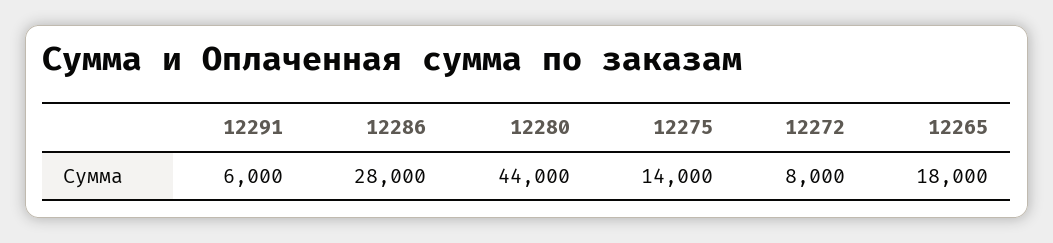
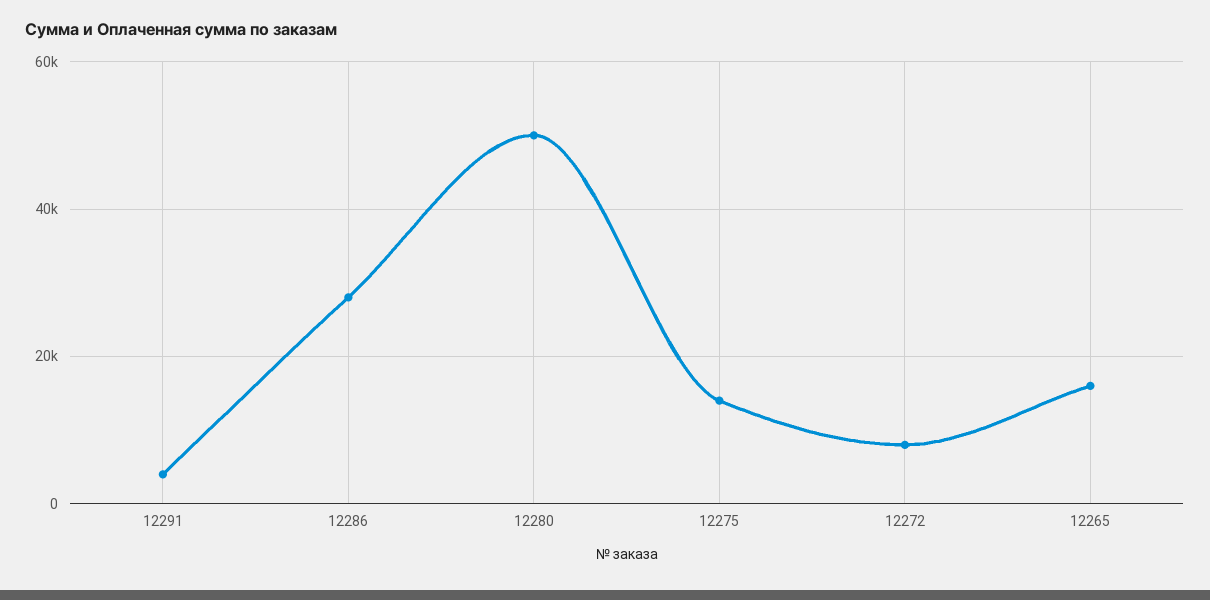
12291: 6000 -> 4000
12280: 44000 -> 50000
12265: 18000 -> 16000

